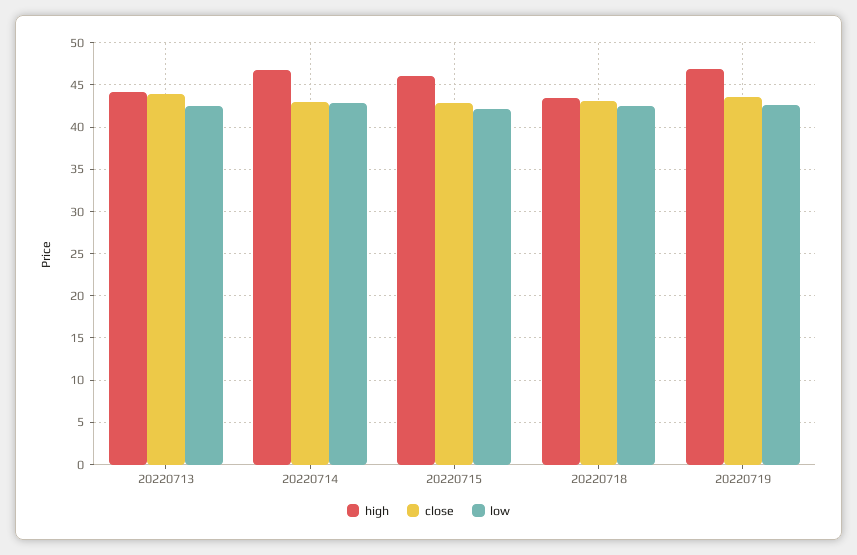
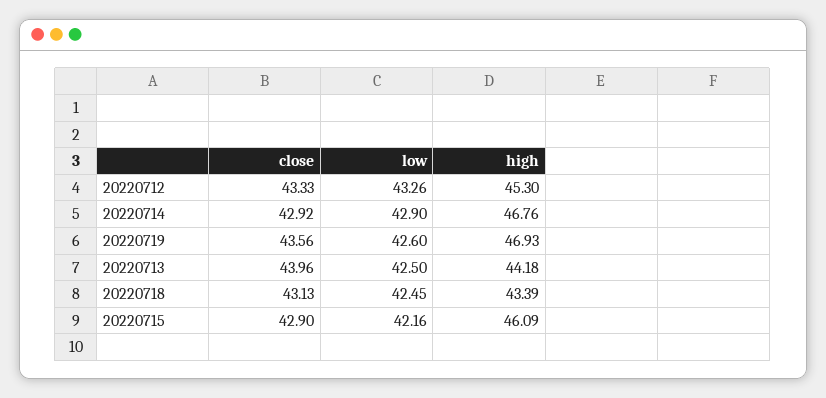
close, 20220712: none -> 43.33
low, 20220712: none -> 43.26
high, 20220712: none -> 45.3

